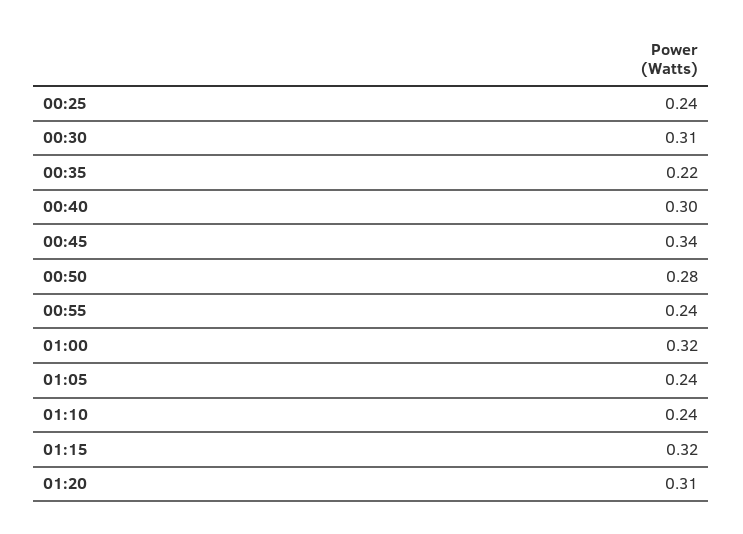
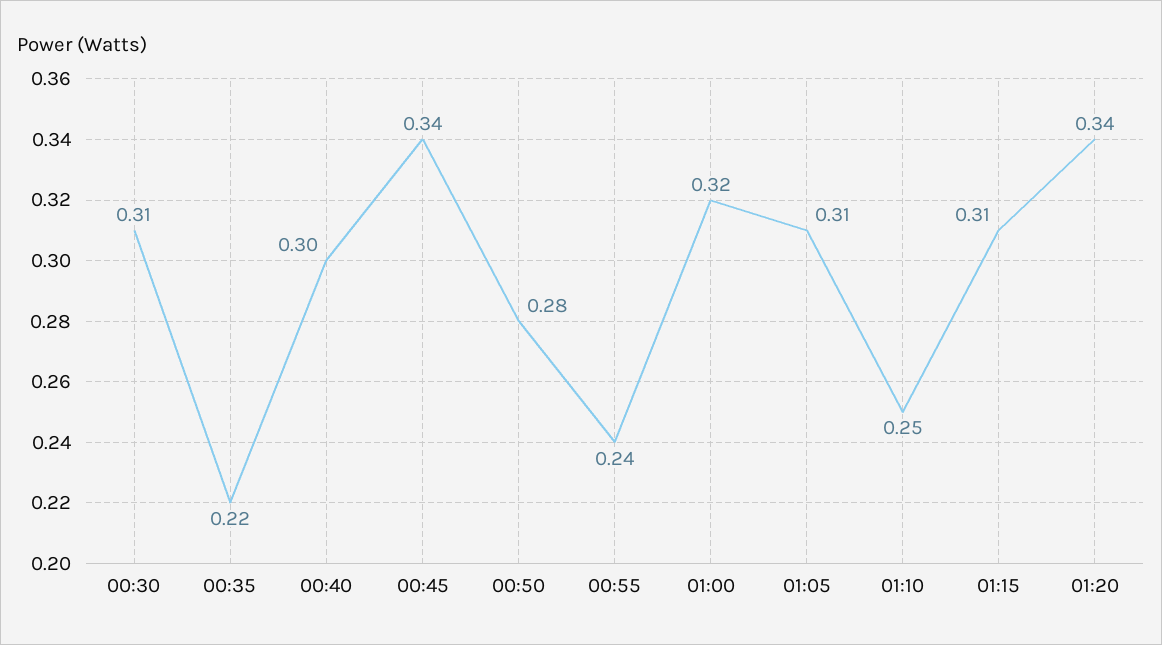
00:25: 0.24 -> none
01:05: 0.24 -> 0.31
01:10: 0.24 -> 0.25
01:15: 0.32 -> 0.31
01:20: 0.31 -> 0.34

